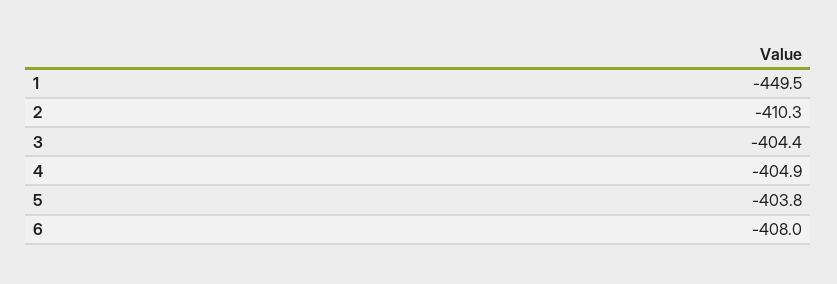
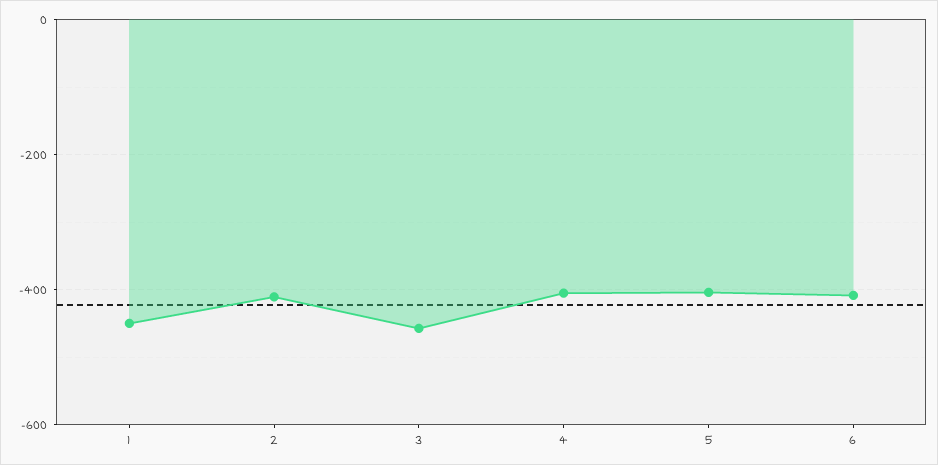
3: -404.4 -> -460

